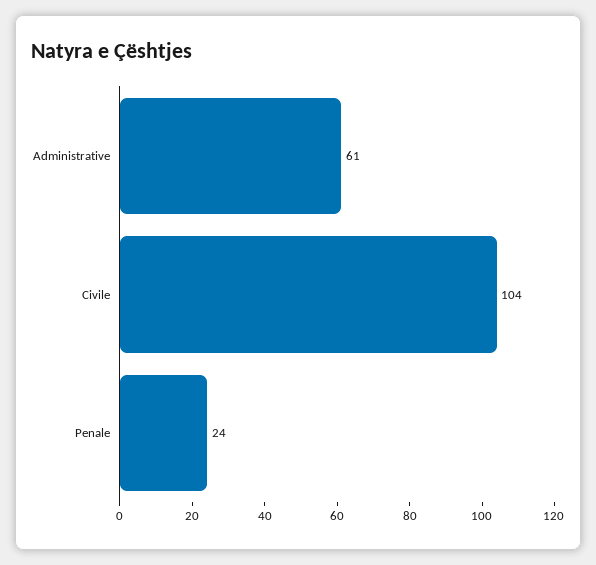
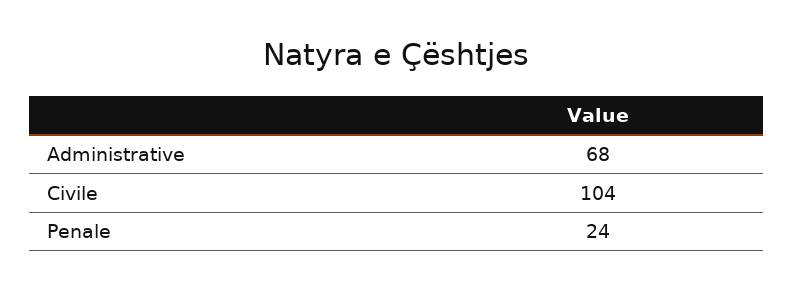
Administrative: 61 -> 68

